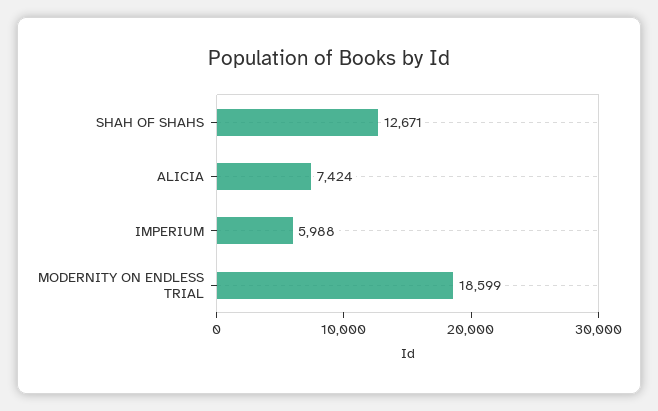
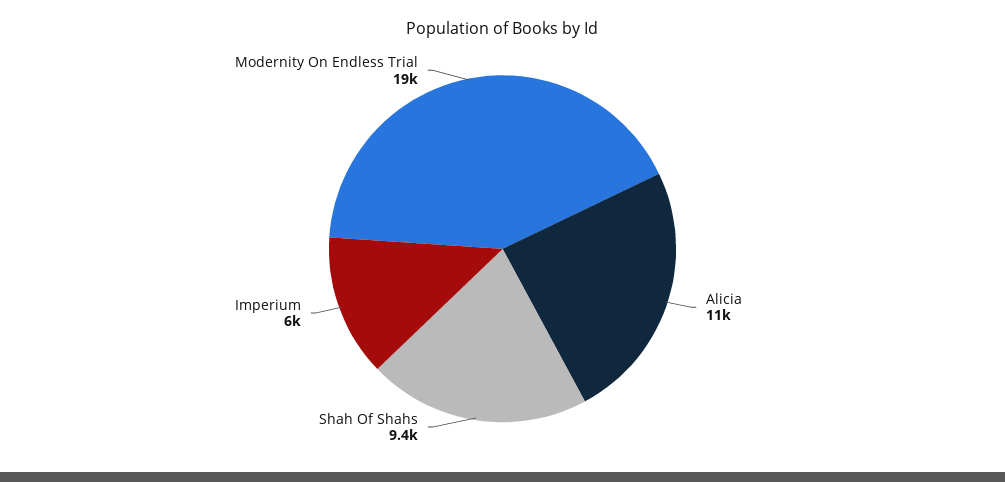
SHAH OF SHAHS: 12671 -> 9400
ALICIA: 7424 -> 11000

